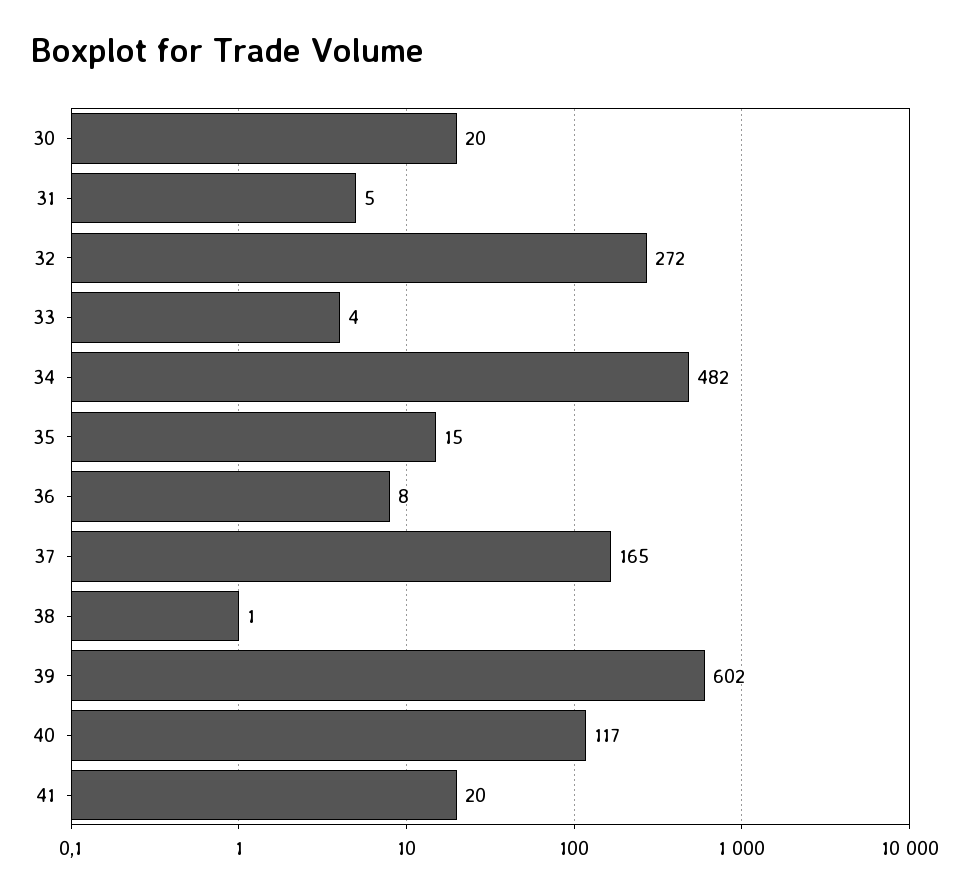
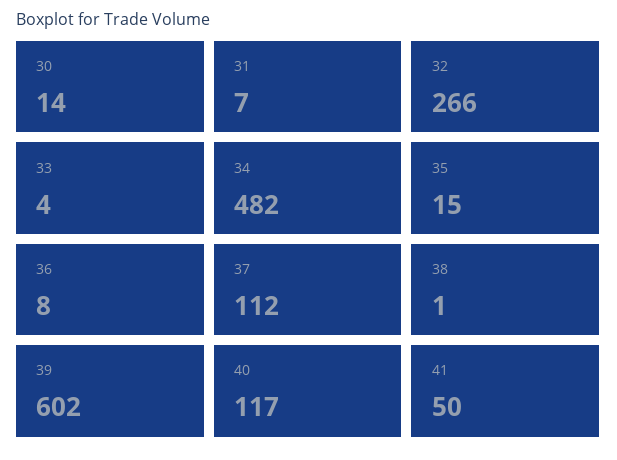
30: 20 -> 14
31: 5 -> 7
32: 272 -> 266
37: 165 -> 112
41: 20 -> 50

